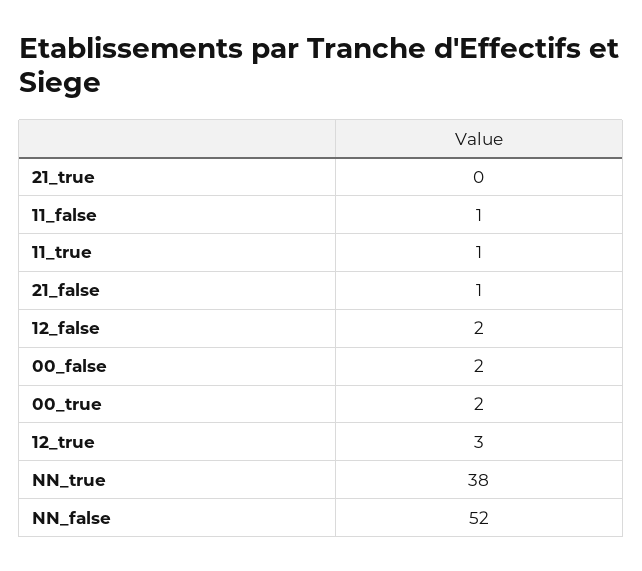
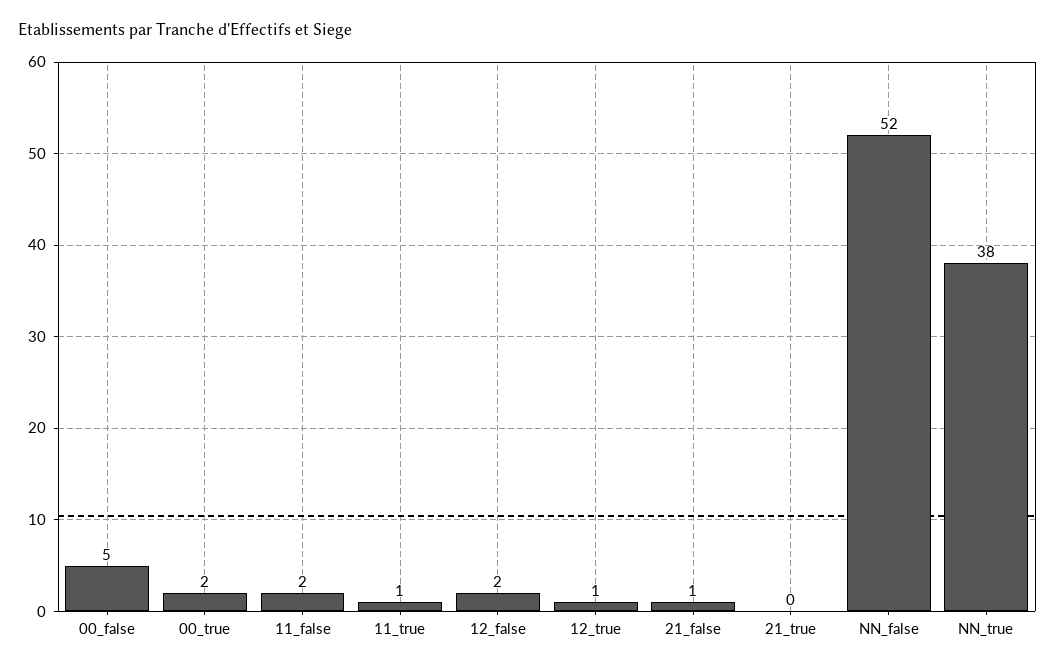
11_false: 1 -> 2
00_false: 2 -> 5
12_true: 3 -> 1

